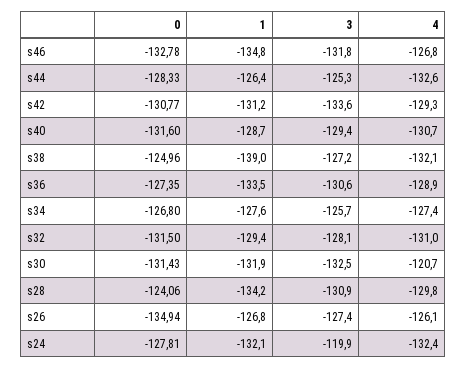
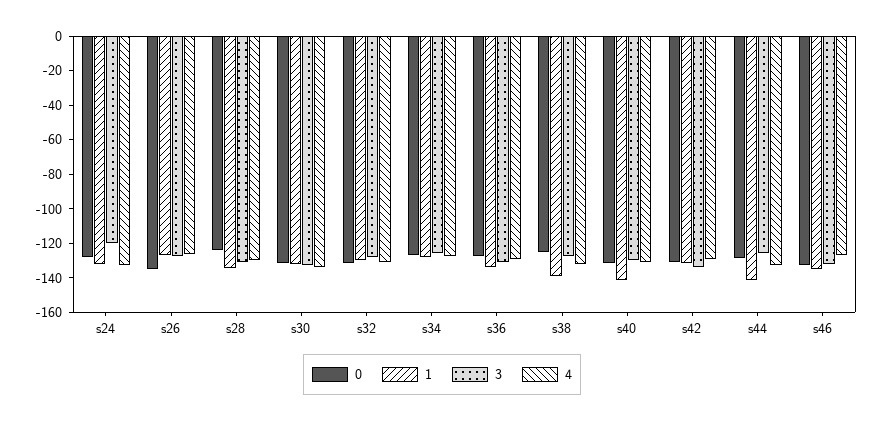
1, s44: -126.4 -> -140
1, s40: -128.7 -> -140
4, s30: -120.7 -> -135

